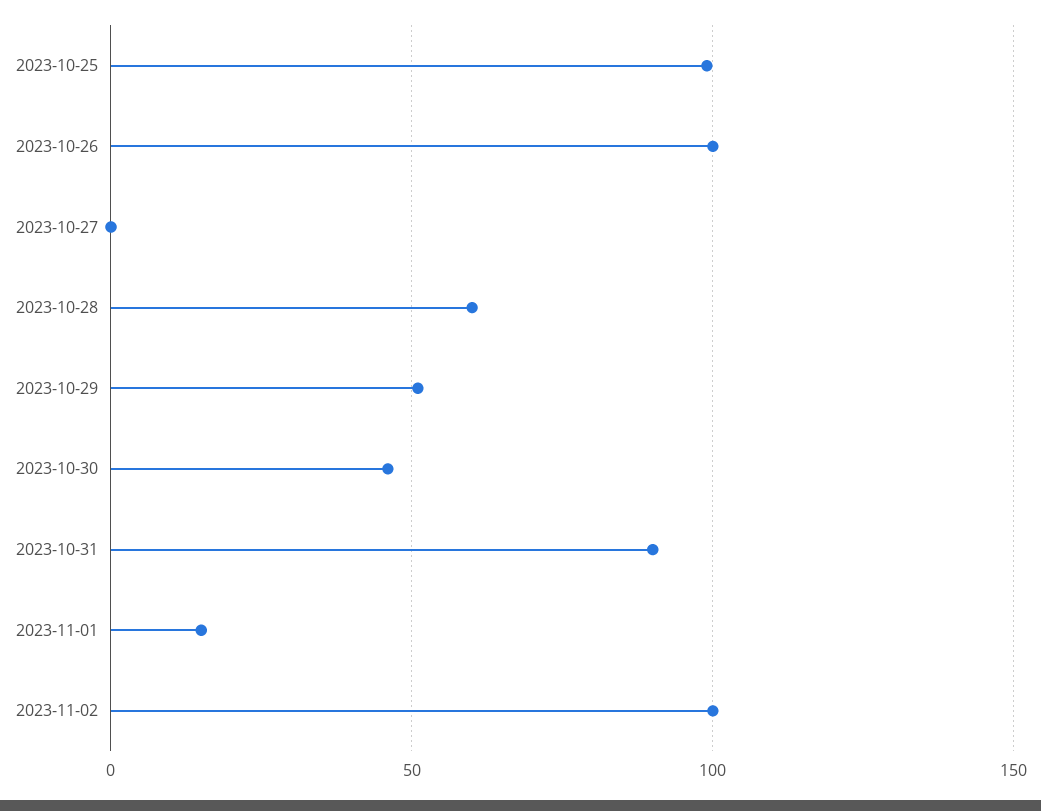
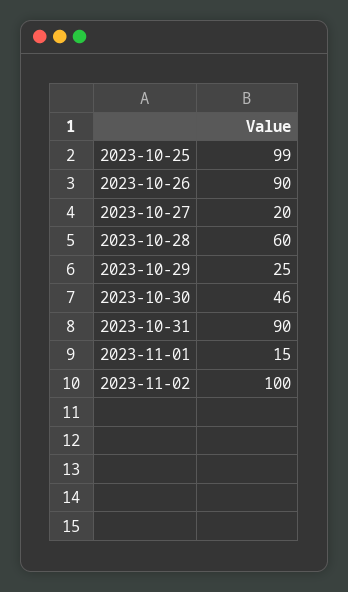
2023-10-26: 100 -> 90
2023-10-27: 0 -> 20
2023-10-29: 50 -> 25

